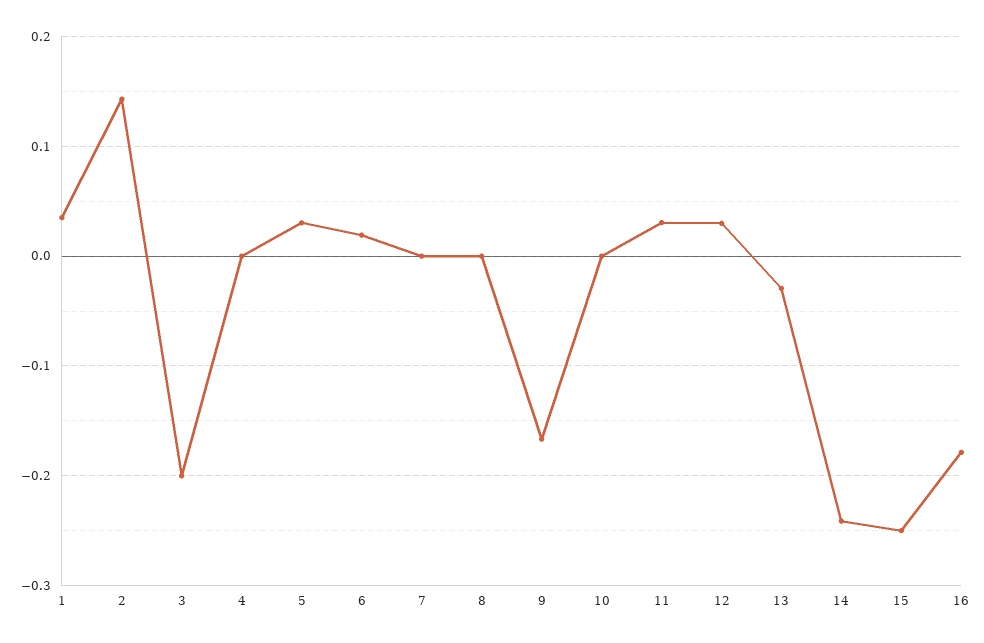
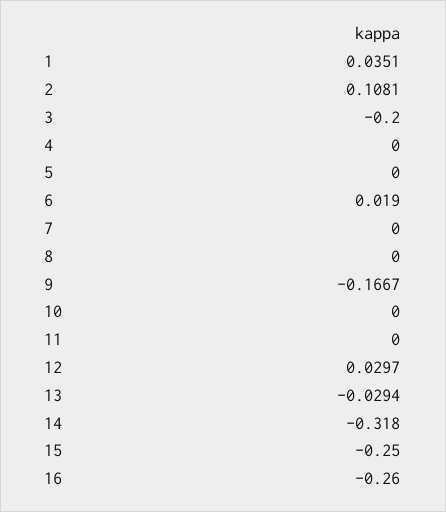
2: 0.14 -> 0.1081
5: 0.03 -> 0
11: 0.03 -> 0
14: -0.24 -> -0.318
16: -0.18 -> -0.26

